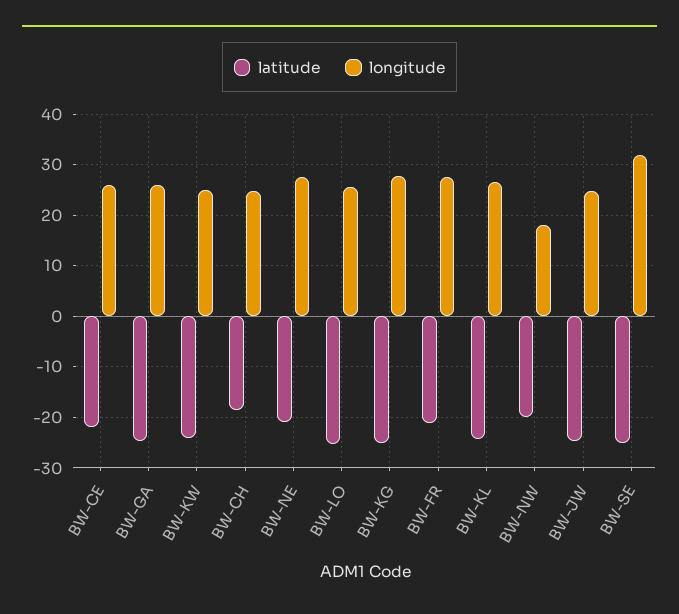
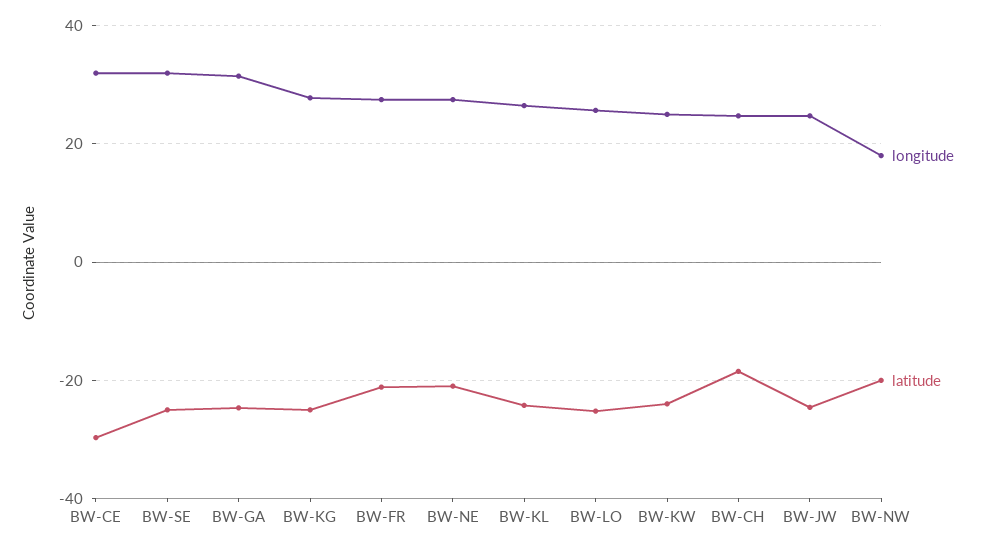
latitude, BW-CE: -22 -> -30
longitude, BW-CE: 26 -> 32
longitude, BW-GA: 26 -> 32

